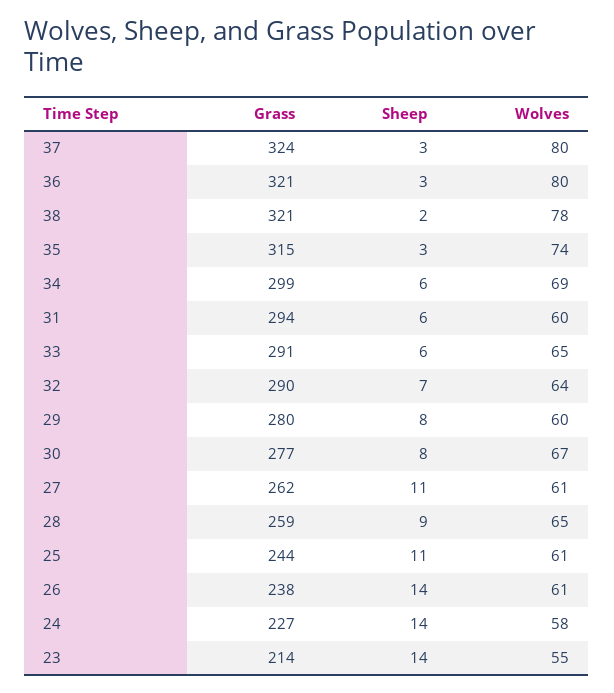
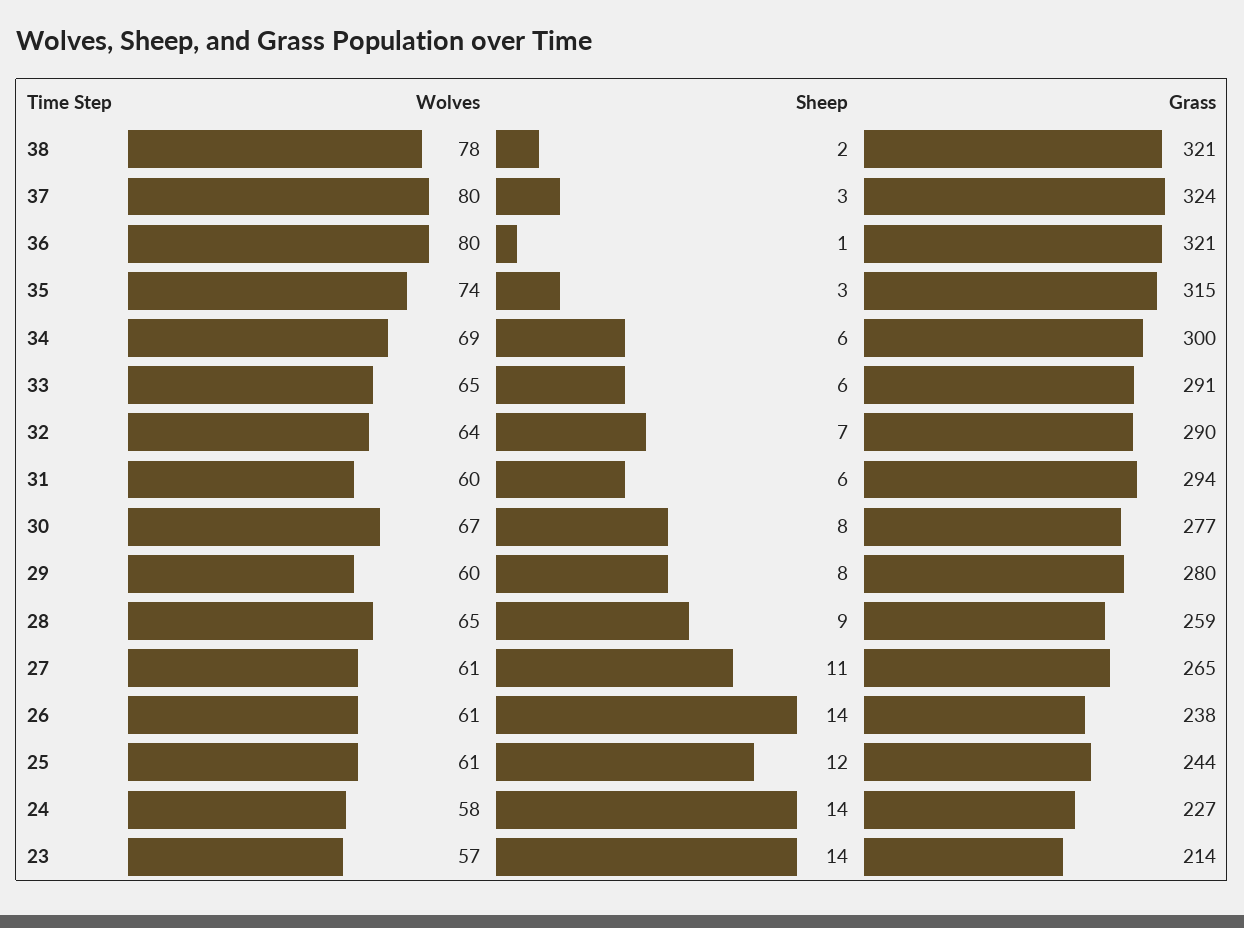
Sheep, 36: 3 -> 1
Grass, 34: 299 -> 300
Grass, 27: 262 -> 265
Sheep, 25: 11 -> 12
Wolves, 23: 55 -> 57

